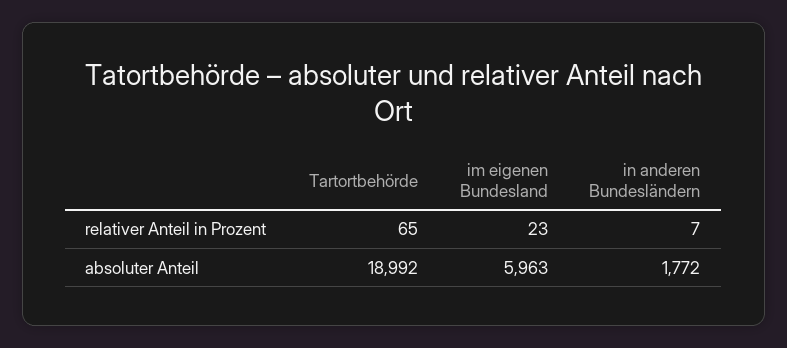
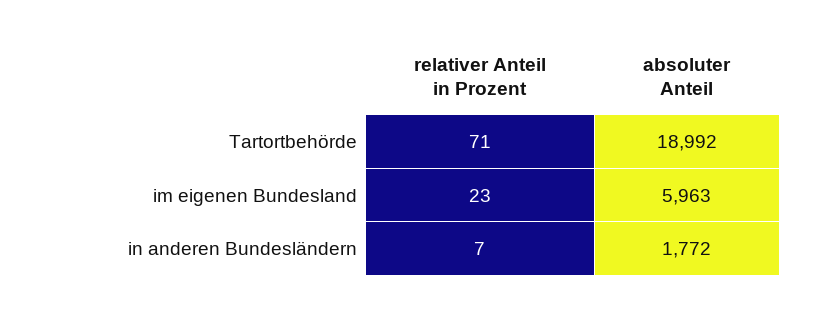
Tartortbehörde, relativer Anteil in Prozent: 65 -> 71

